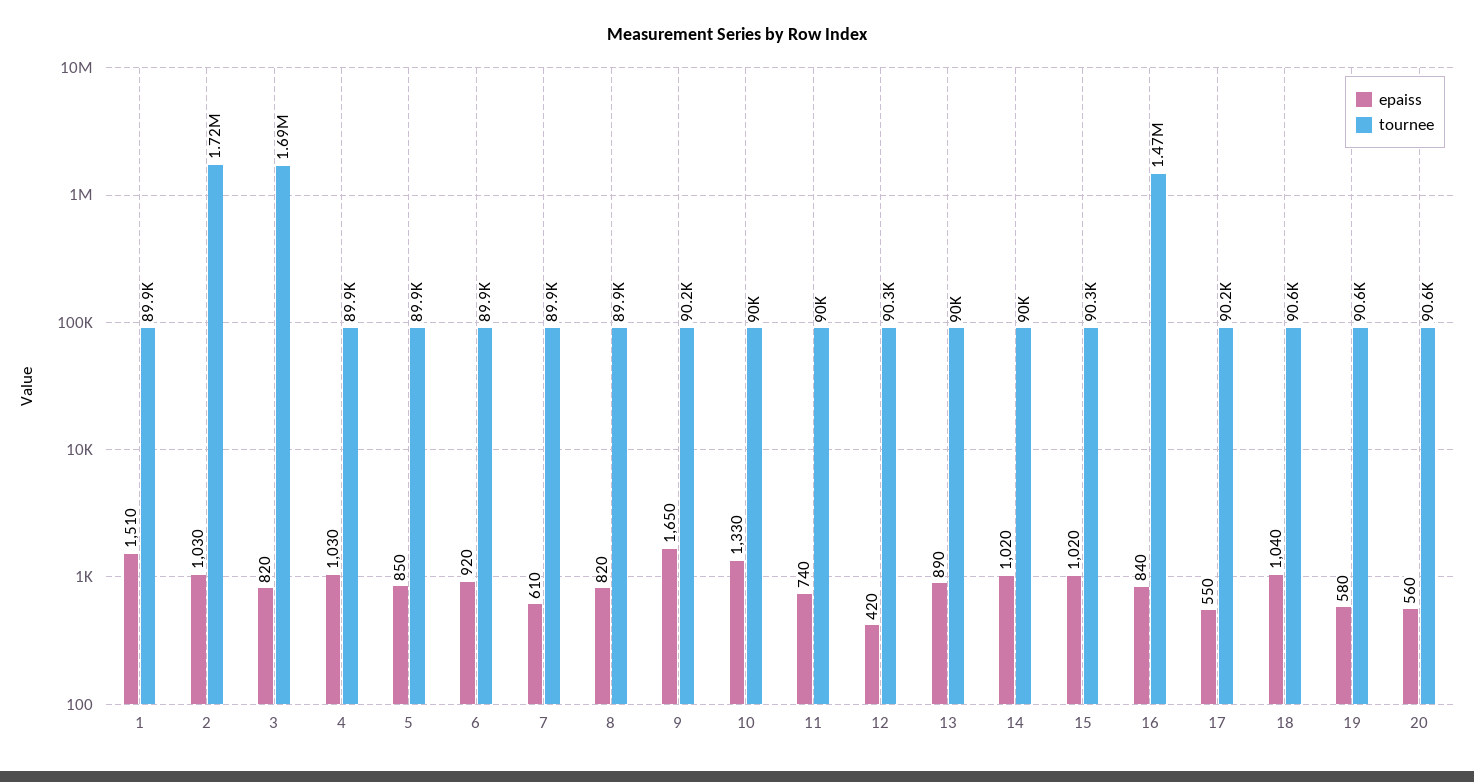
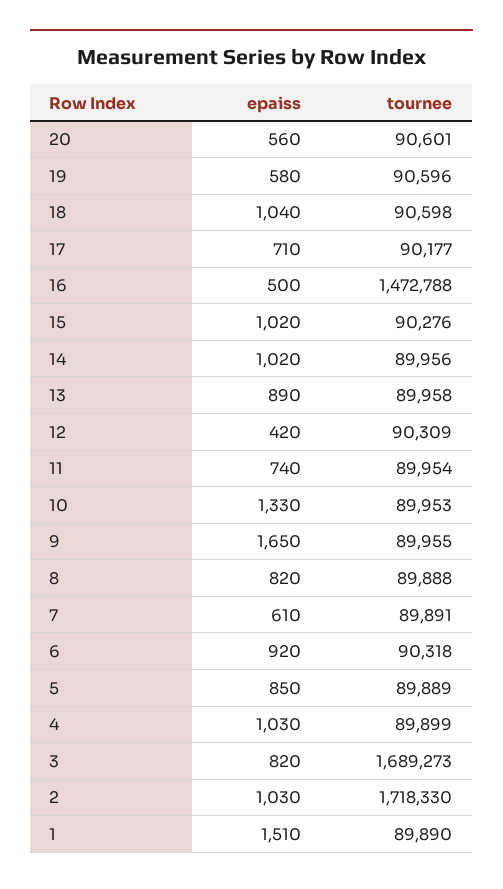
tournee, 6: 89900 -> 90318
tournee, 9: 90200 -> 89955
epaiss, 16: 840 -> 500
epaiss, 17: 550 -> 710

